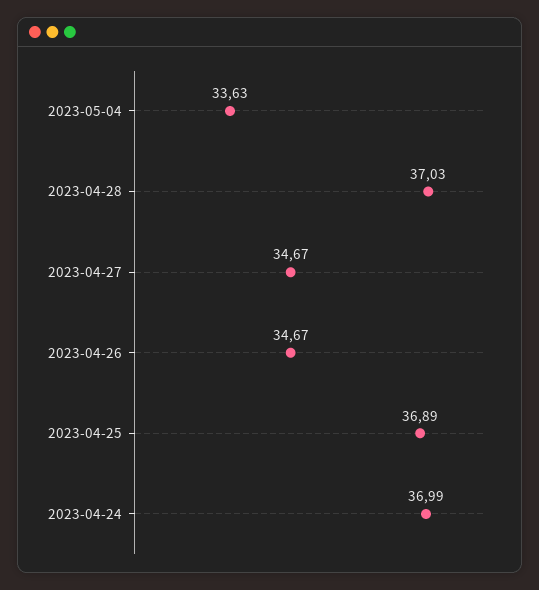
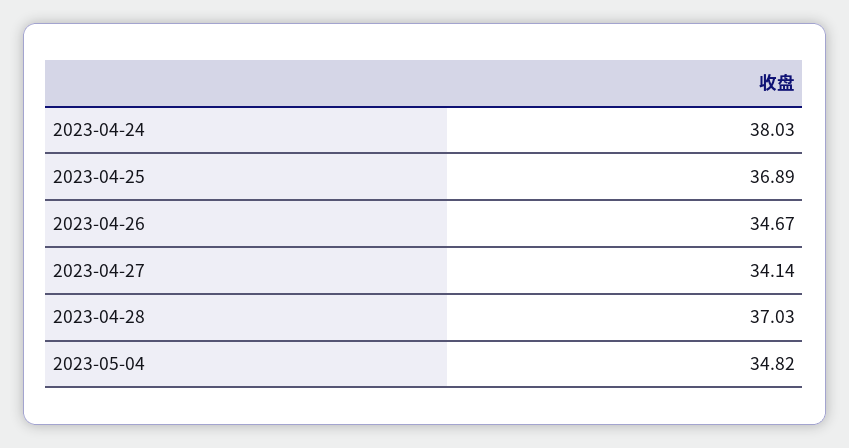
2023-05-04: 33.63 -> 34.82
2023-04-27: 34.67 -> 34.14
2023-04-24: 36.99 -> 38.03

